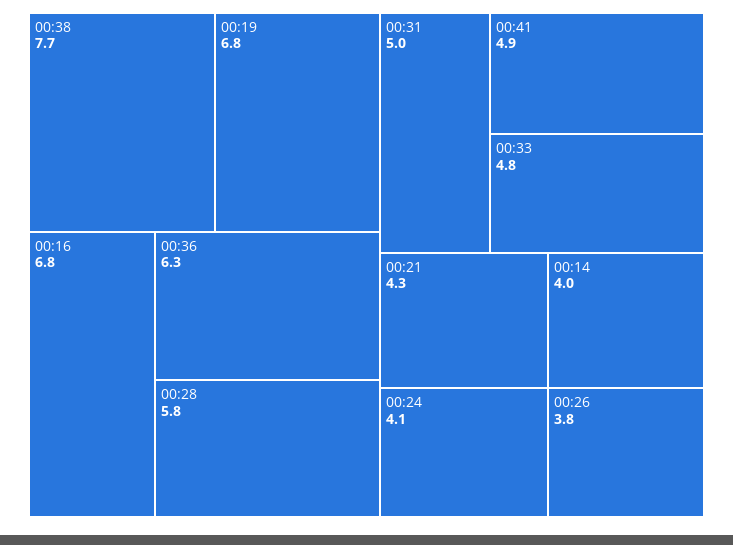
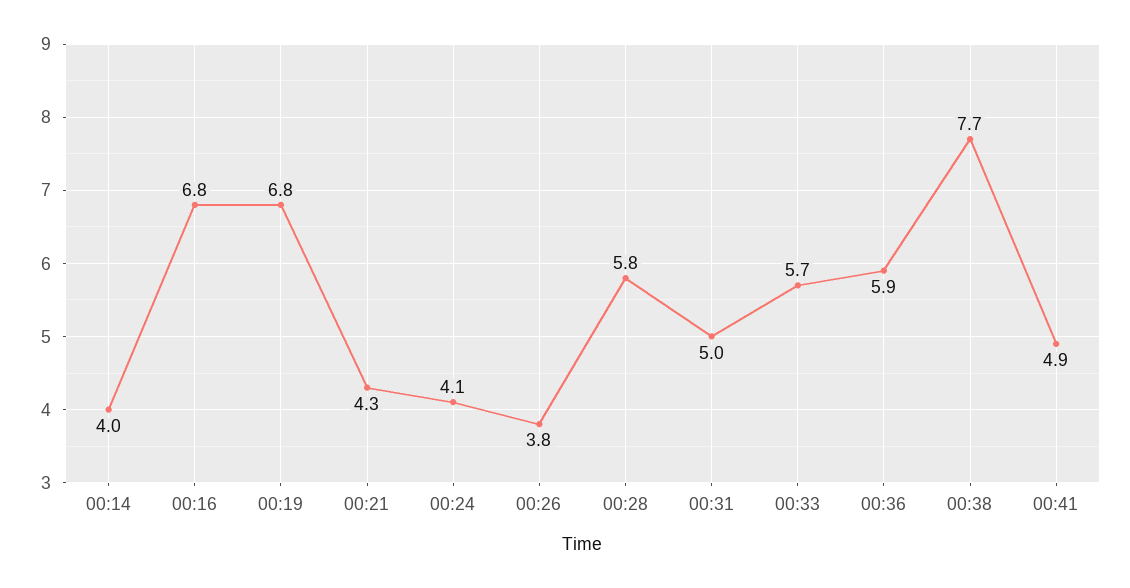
00:36: 6.3 -> 5.9
00:33: 4.8 -> 5.7

